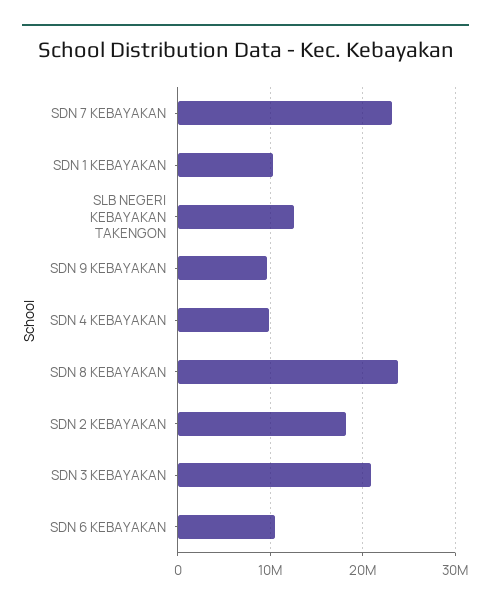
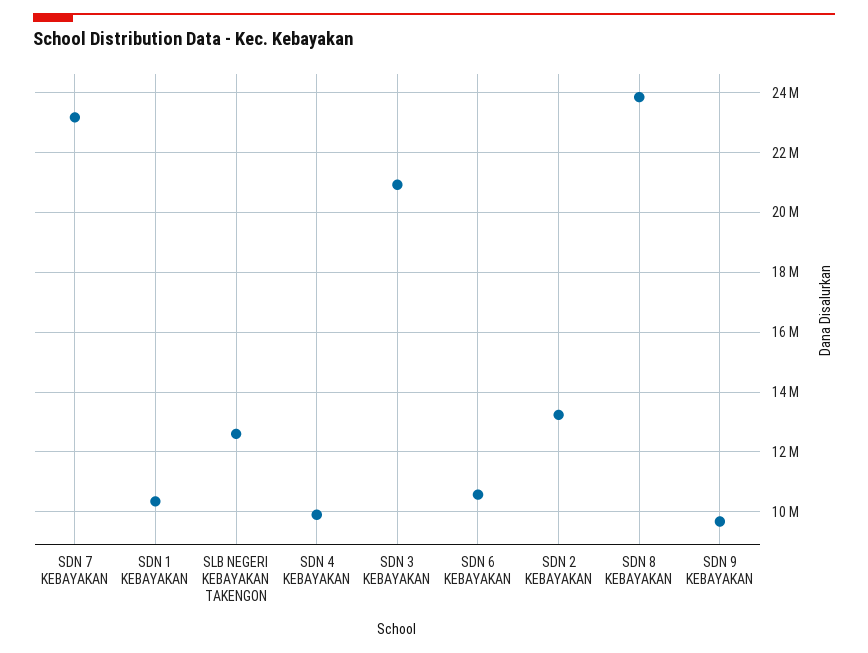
SDN 2 KEBAYAKAN: 18000000 -> 13250000

